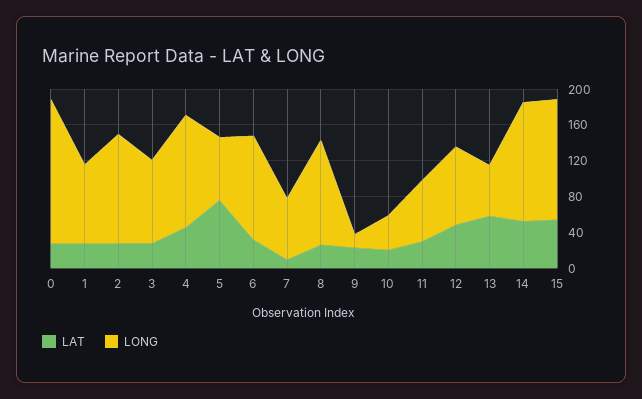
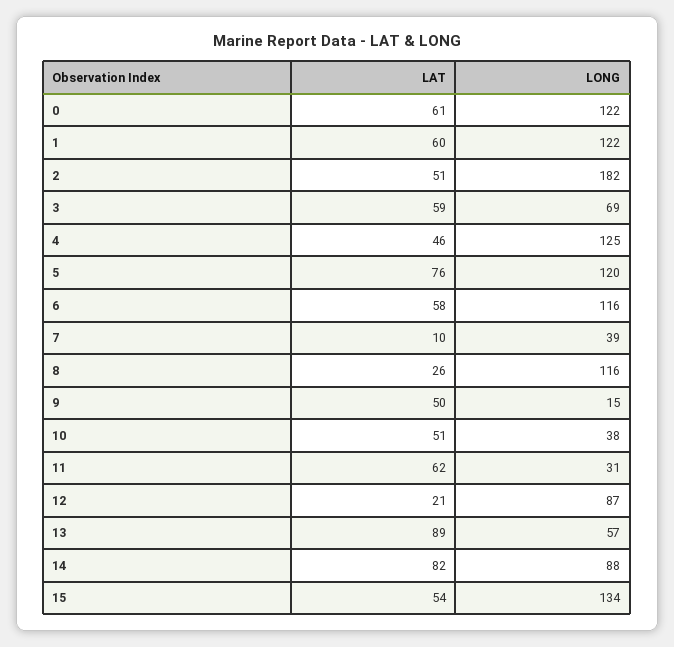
LAT, 0: 30 -> 61
LONG, 0: 160 -> 122
LAT, 1: 30 -> 60
LONG, 1: 90 -> 122
LAT, 2: 30 -> 51
LONG, 2: 120 -> 182
LAT, 3: 30 -> 59
LONG, 3: 90 -> 69
LONG, 5: 70 -> 120
LAT, 6: 30 -> 58
LONG, 7: 70 -> 39
LAT, 9: 20 -> 50
LAT, 10: 20 -> 51
LAT, 11: 30 -> 62
LONG, 11: 70 -> 31
LAT, 12: 50 -> 21
LAT, 13: 60 -> 89
LAT, 14: 50 -> 82
LONG, 14: 130 -> 88

